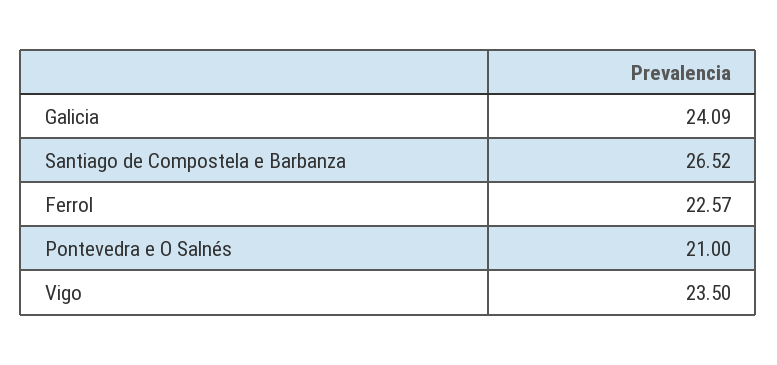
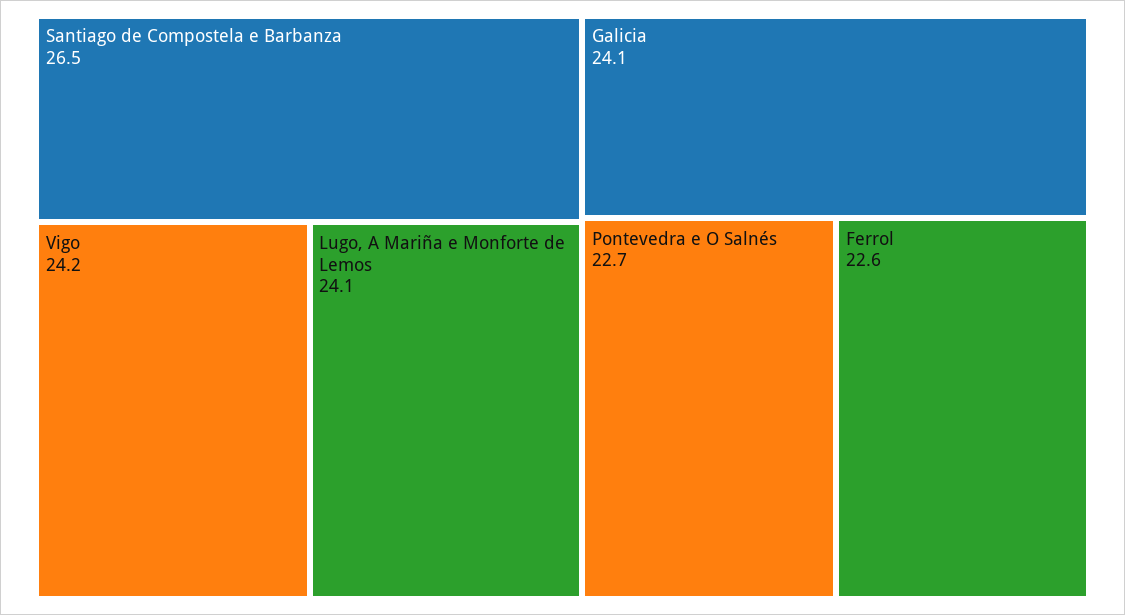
Pontevedra e O Salnés: 21 -> 22.7
Vigo: 23.5 -> 24.2
Lugo, A Mariña e Monforte de Lemos: none -> 24.1

